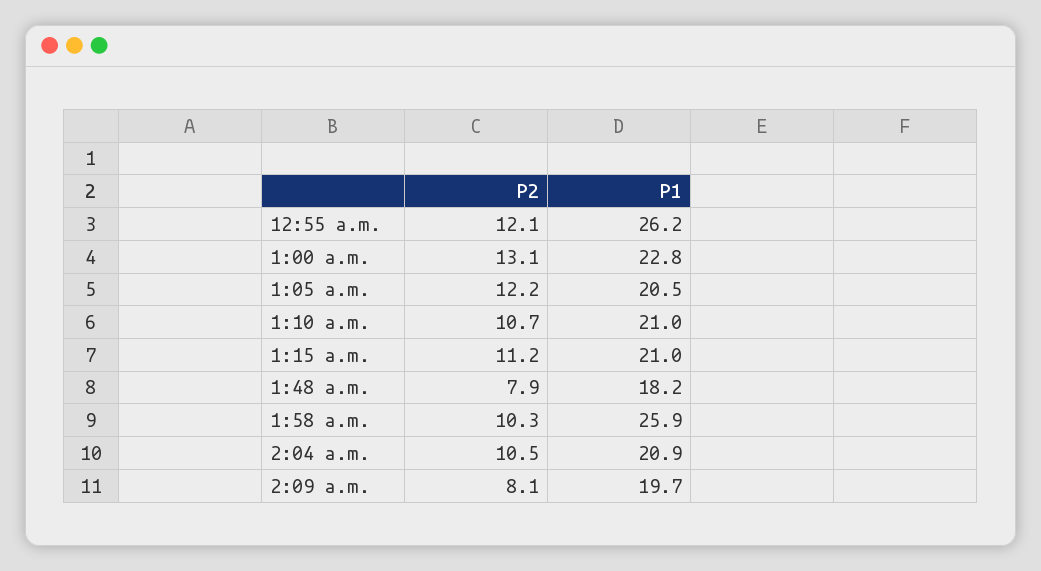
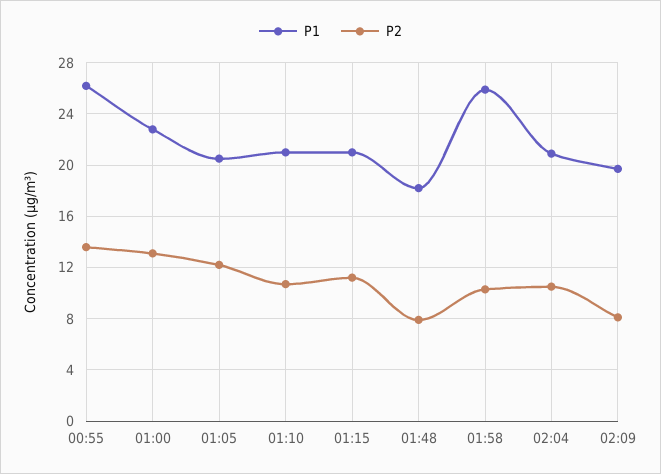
P2, 12:55 a.m.: 12.1 -> 13.5

